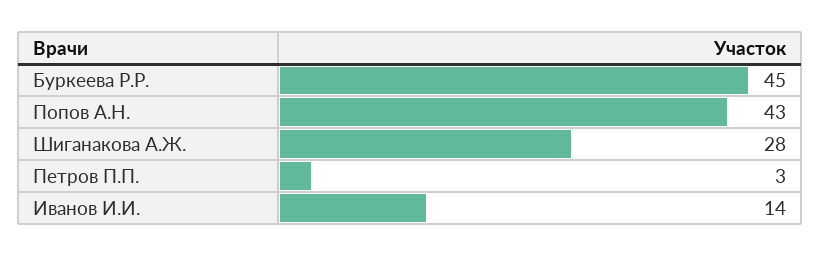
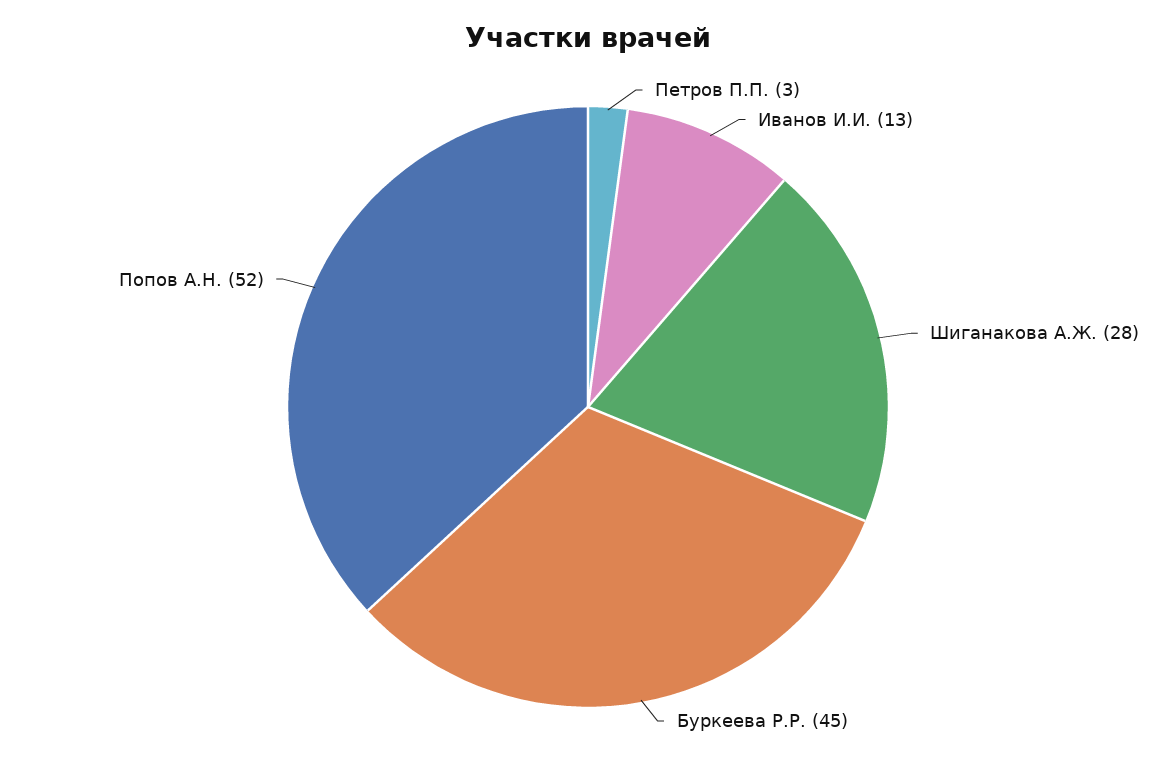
Попов А.Н.: 43 -> 52
Иванов И.И.: 14 -> 13

